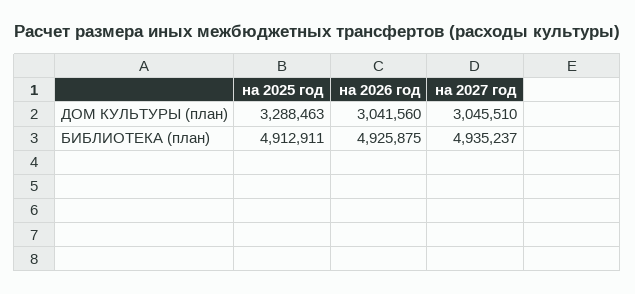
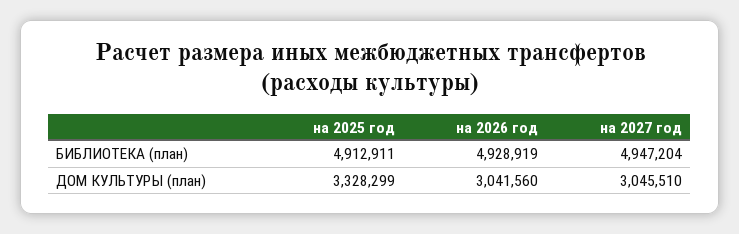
на 2025 год, ДОМ КУЛЬТУРЫ (план): 3288463 -> 3328299
на 2026 год, БИБЛИОТЕКА (план): 4925875 -> 4928919
на 2027 год, БИБЛИОТЕКА (план): 4935237 -> 4947204

